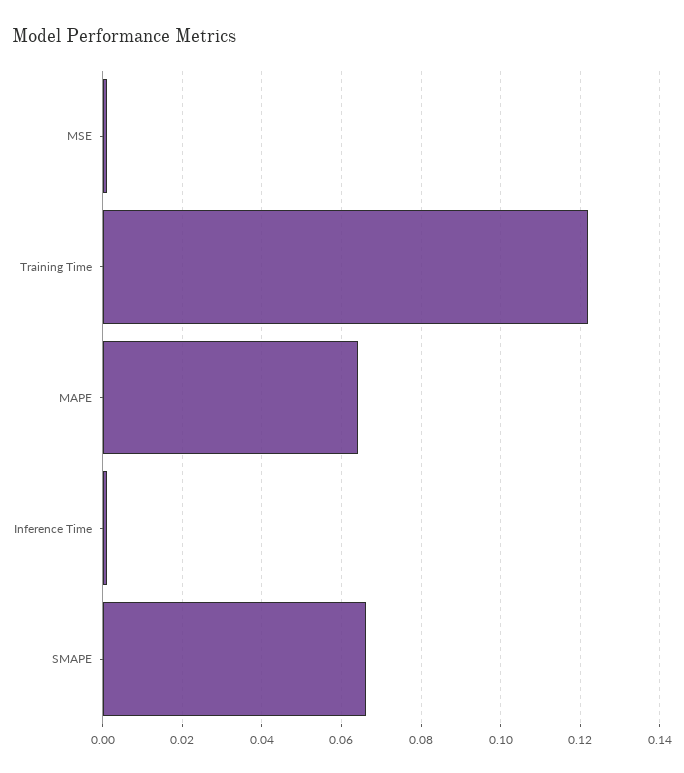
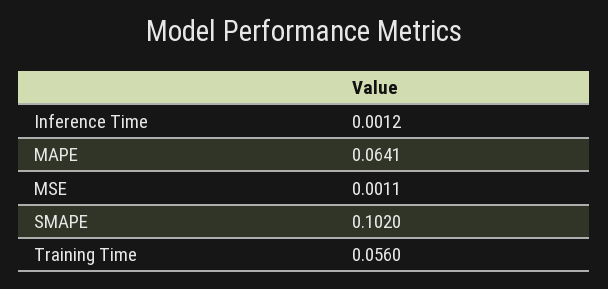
Training Time: 0.122 -> 0.056
SMAPE: 0.066 -> 0.102

